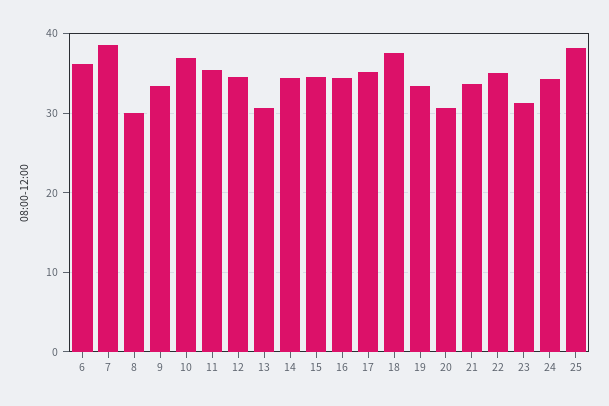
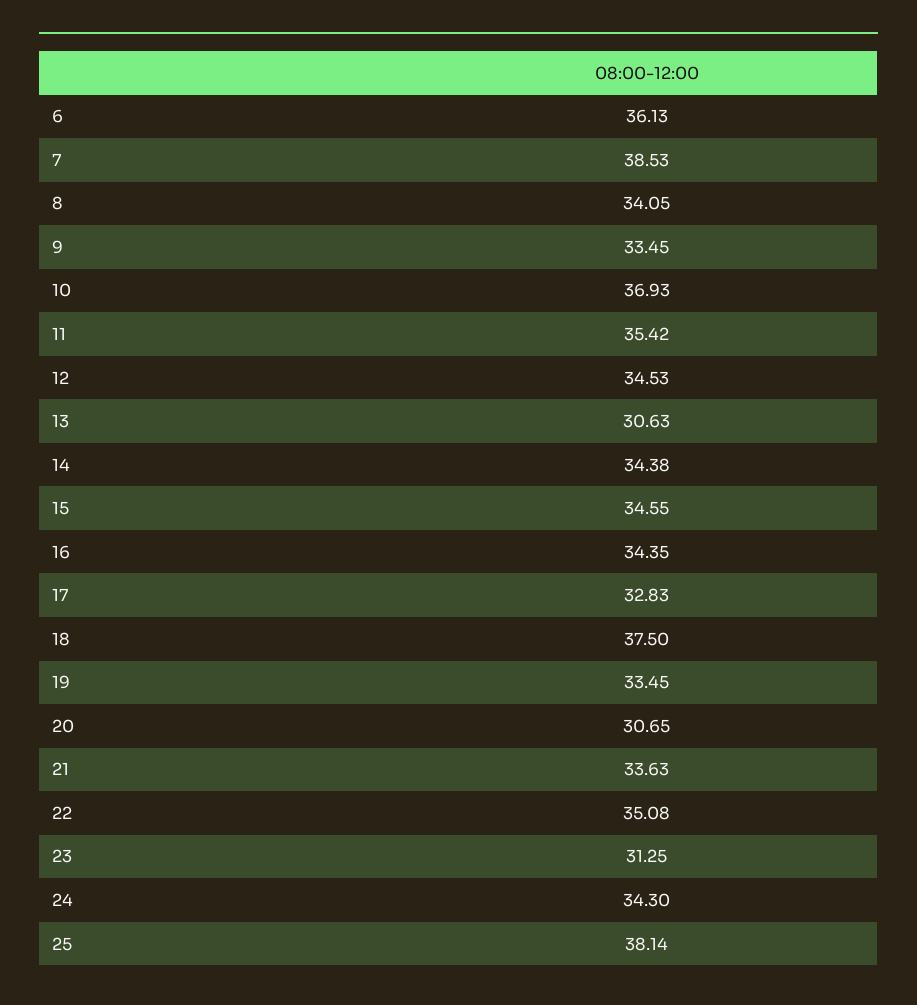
8: 30 -> 34.05
17: 35 -> 32.83

